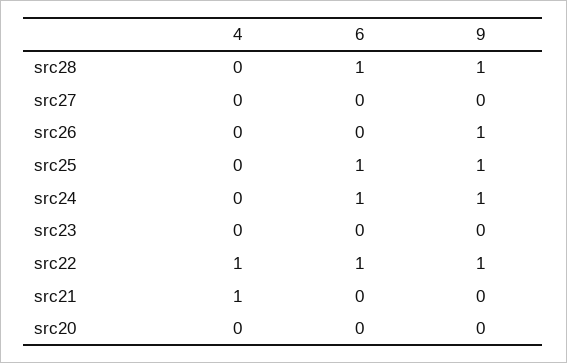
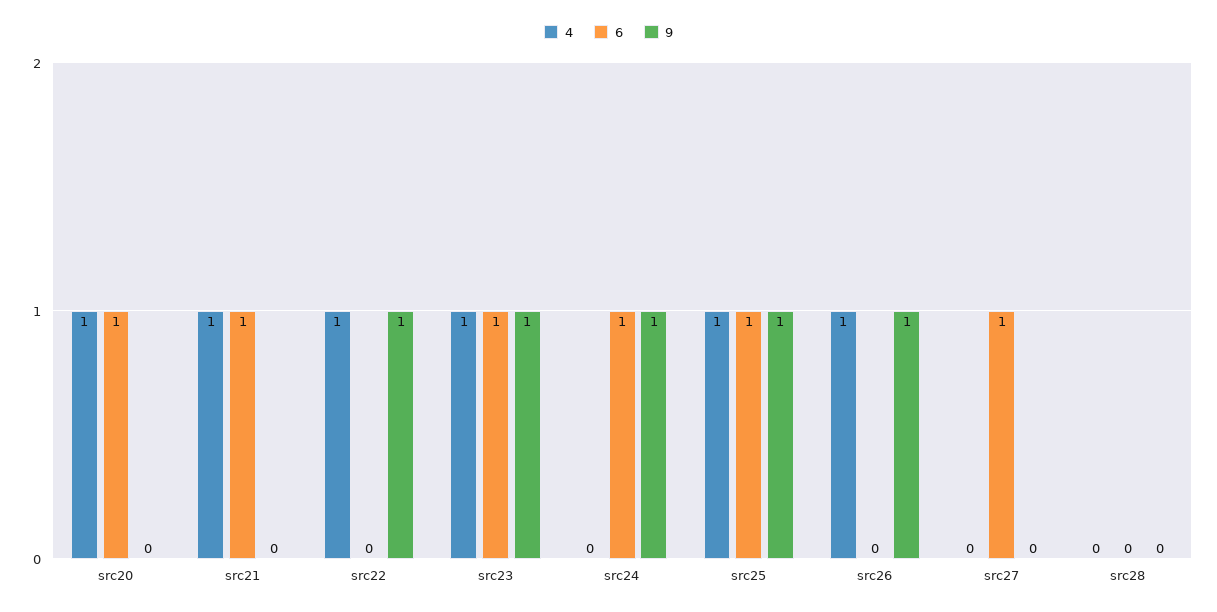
6, src28: 1 -> 0
9, src28: 1 -> 0
6, src27: 0 -> 1
4, src26: 0 -> 1
4, src25: 0 -> 1
4, src23: 0 -> 1
6, src23: 0 -> 1
9, src23: 0 -> 1
6, src22: 1 -> 0
6, src21: 0 -> 1
4, src20: 0 -> 1
6, src20: 0 -> 1

